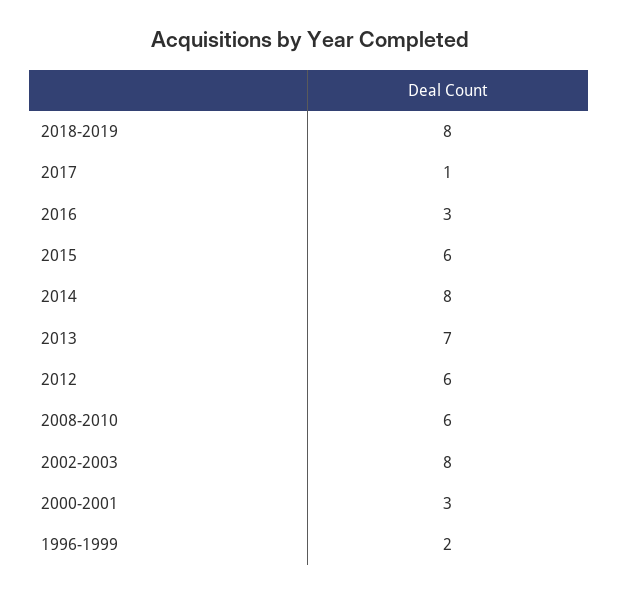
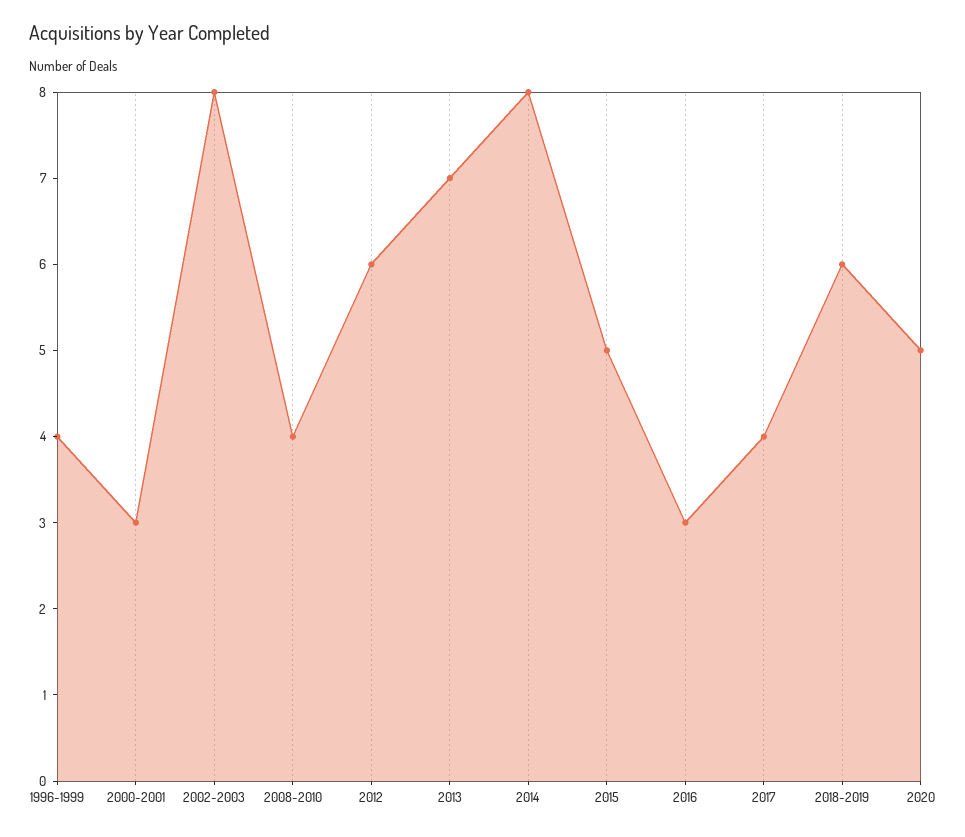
2018-2019: 8 -> 6
2017: 1 -> 4
2015: 6 -> 5
2008-2010: 6 -> 4
1996-1999: 2 -> 4
2020: none -> 5

